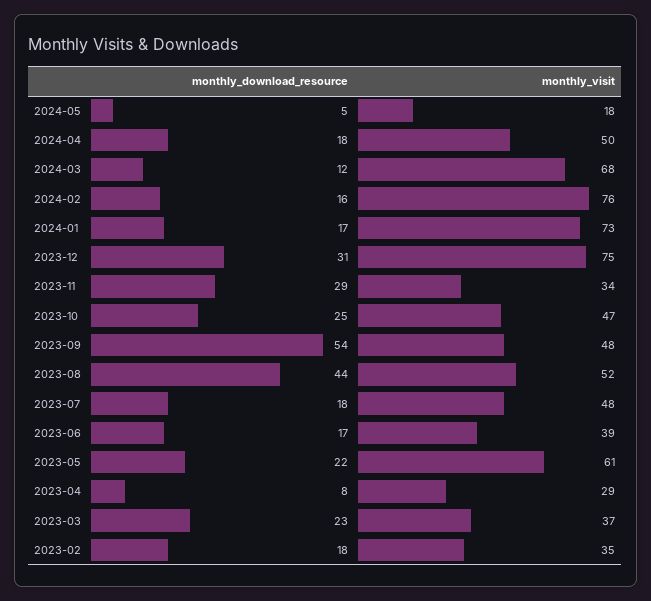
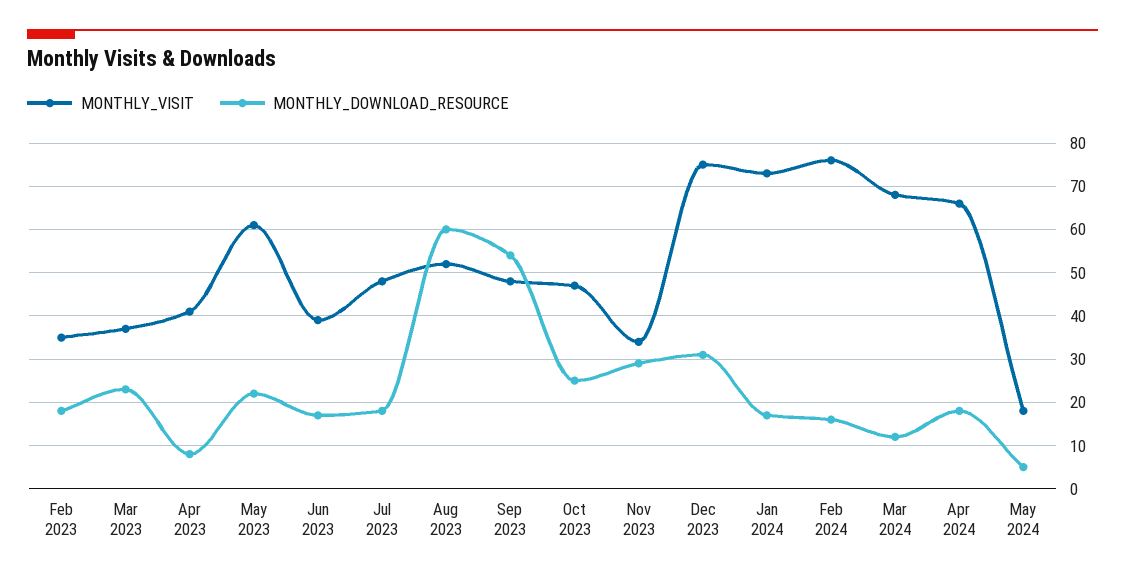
monthly_visit, 2024-04: 50 -> 65
monthly_download_resource, 2023-08: 44 -> 60
monthly_visit, 2023-04: 29 -> 40

